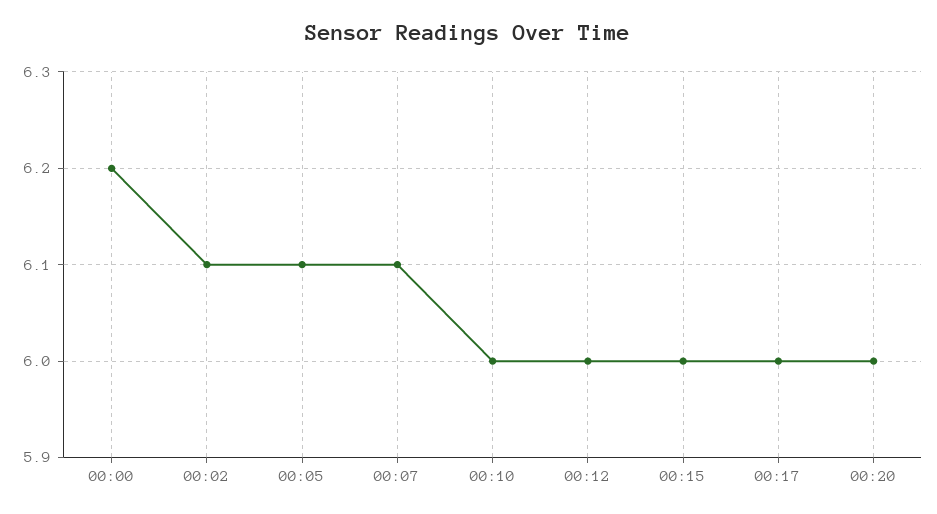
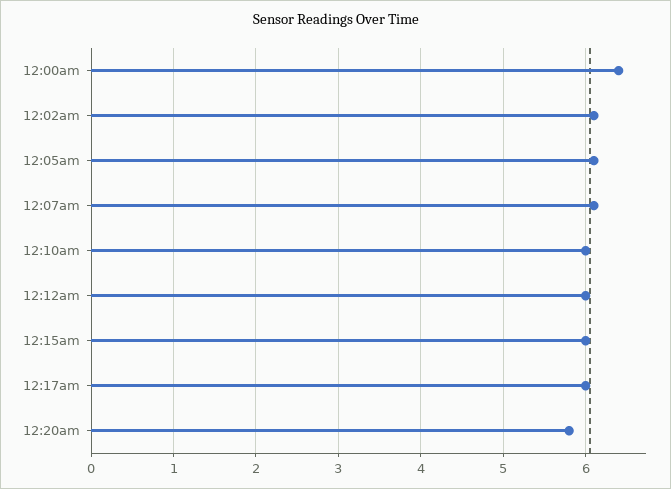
00:00: 6.2 -> 6.4
00:20: 6 -> 5.8

